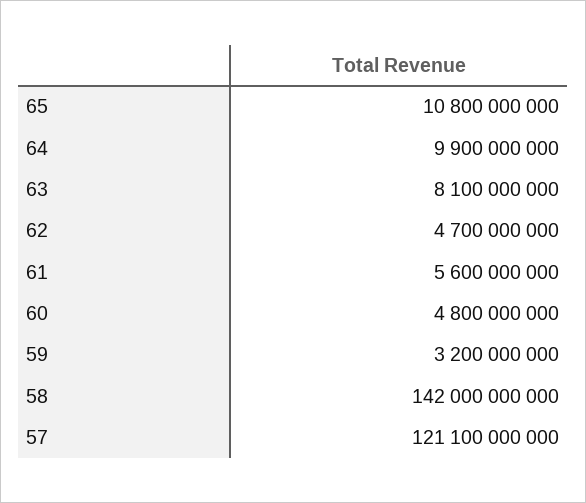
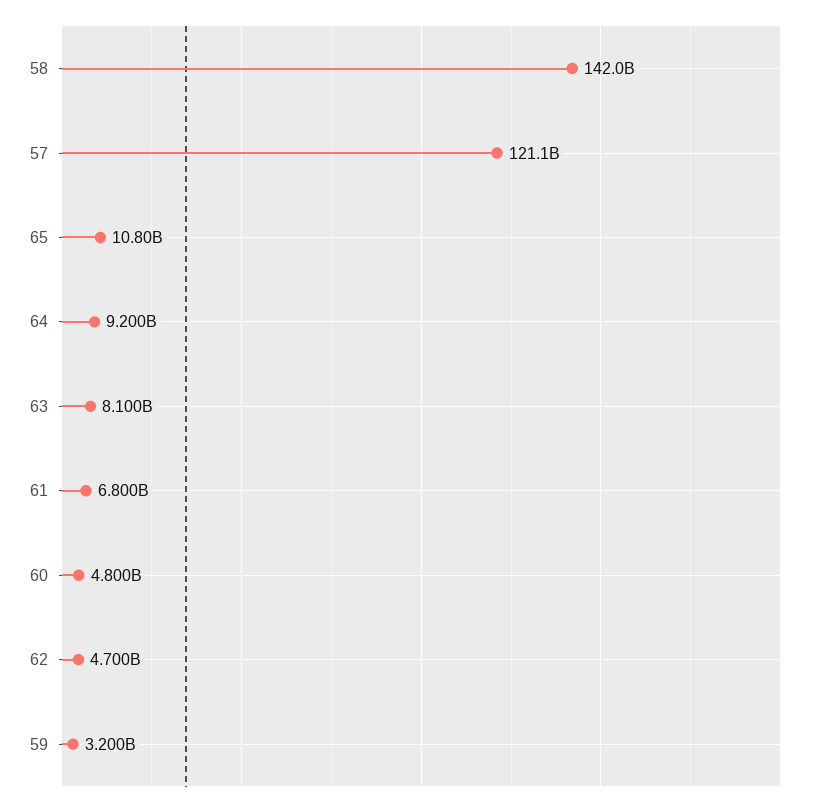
64: 9900000000 -> 9200000000
61: 5600000000 -> 6800000000

